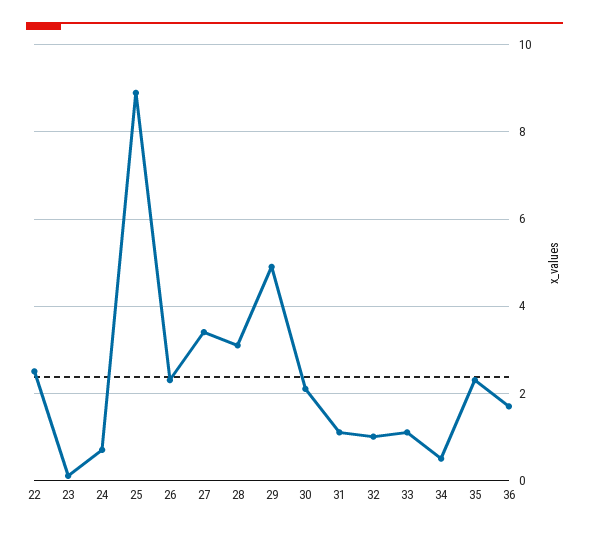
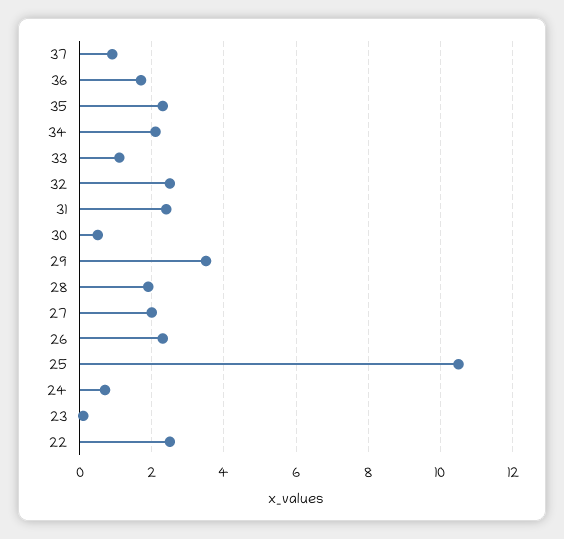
25: 9 -> 10.5
27: 3.5 -> 2
28: 3 -> 2
29: 5 -> 3.5
30: 2 -> 0.5
31: 1 -> 2.5
32: 1 -> 2.5
34: 0.5 -> 2
37: none -> 1

